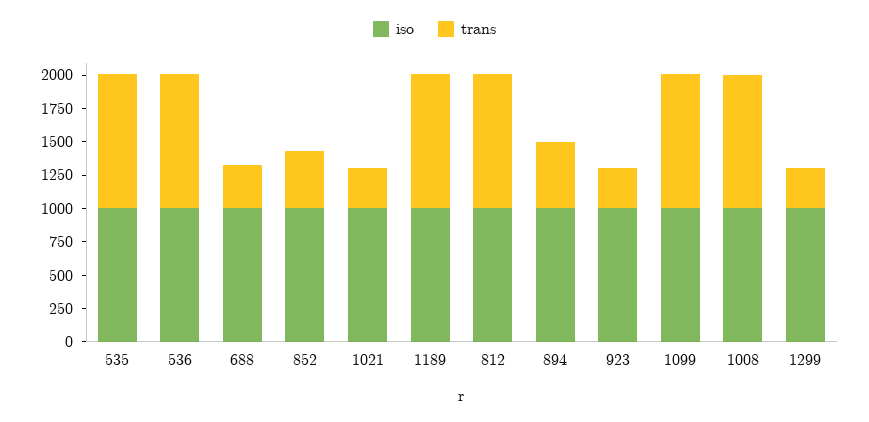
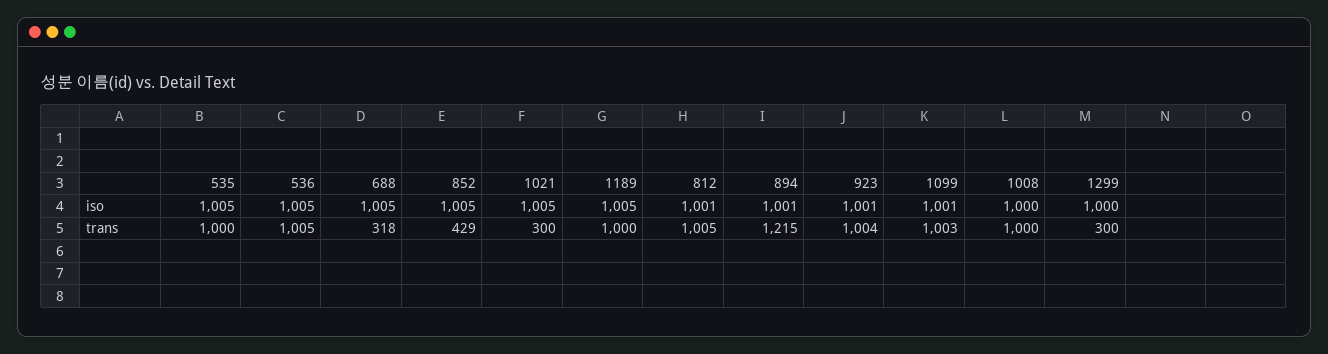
trans, 894: 500 -> 1215
trans, 923: 250 -> 1004

